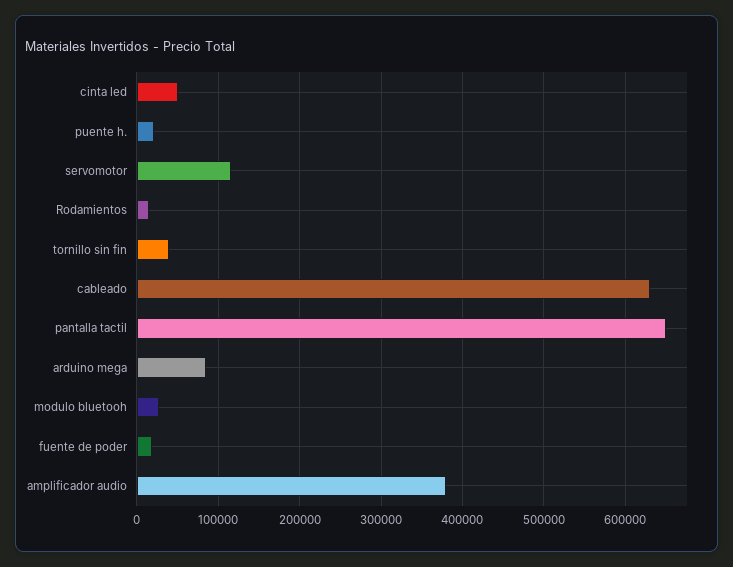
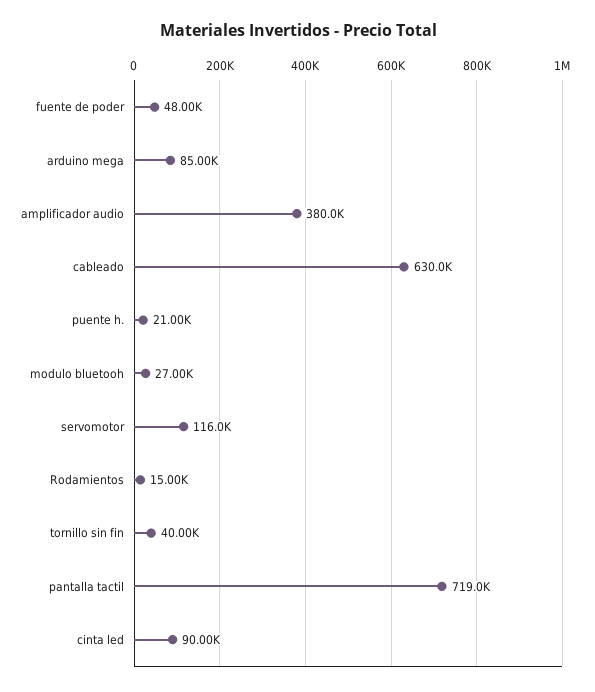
cinta led: 50000 -> 90000
pantalla tactil: 650000 -> 719000
fuente de poder: 20000 -> 48000

